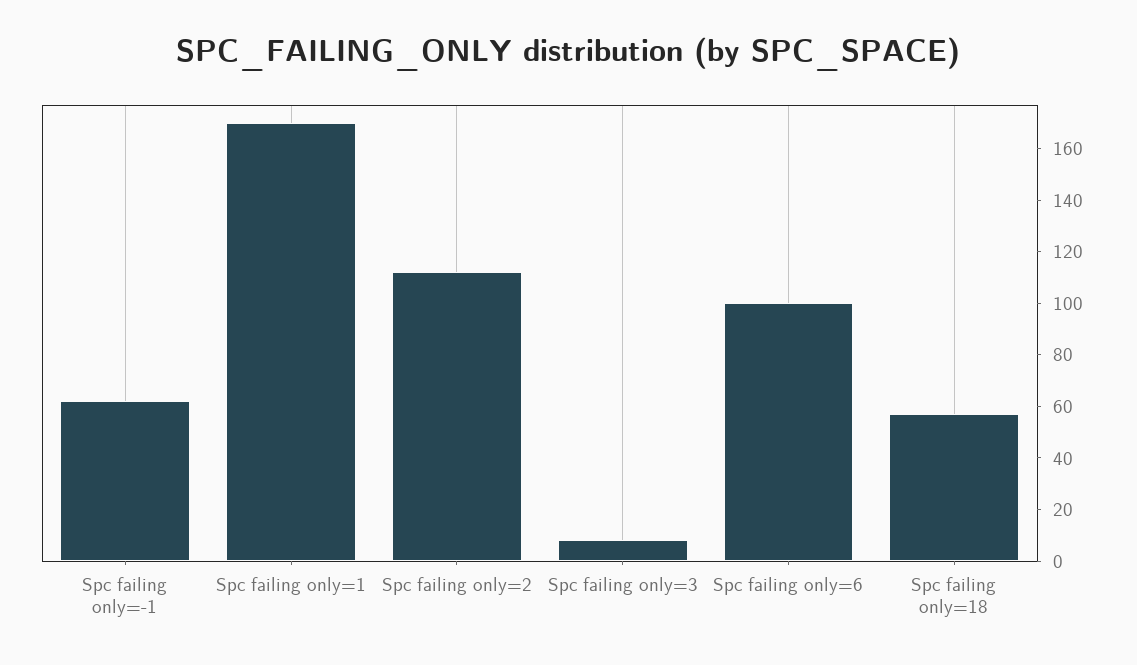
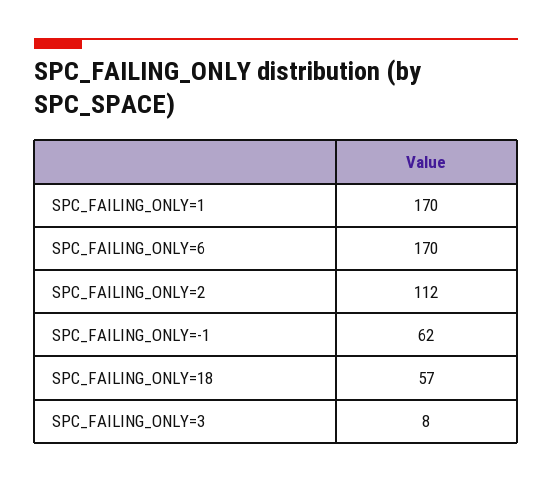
Spc failing only=6: 100 -> 170

